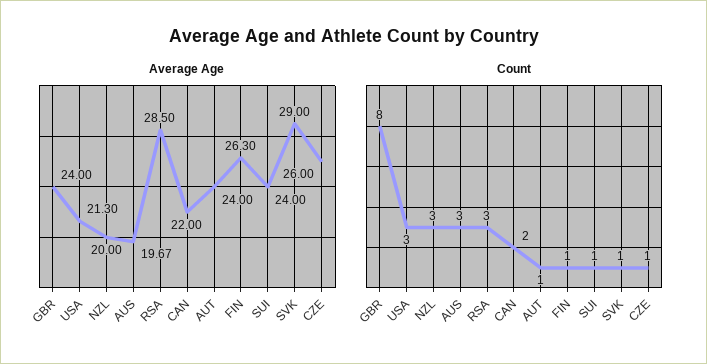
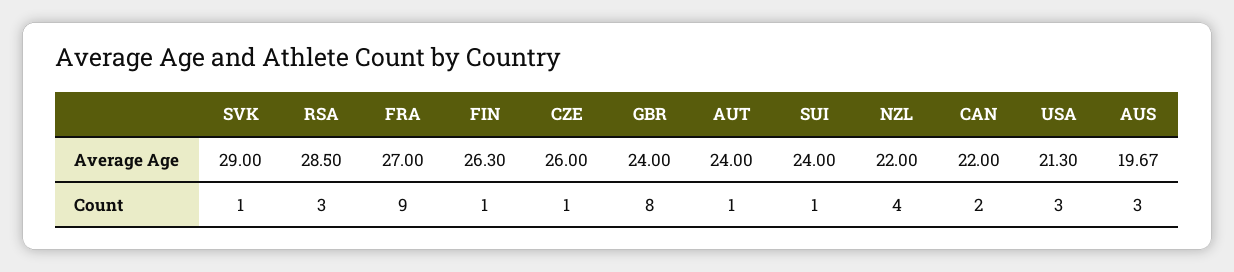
Average Age, NZL: 20 -> 22
Count, NZL: 3 -> 4
Average Age, FRA: none -> 27
Count, FRA: none -> 9

